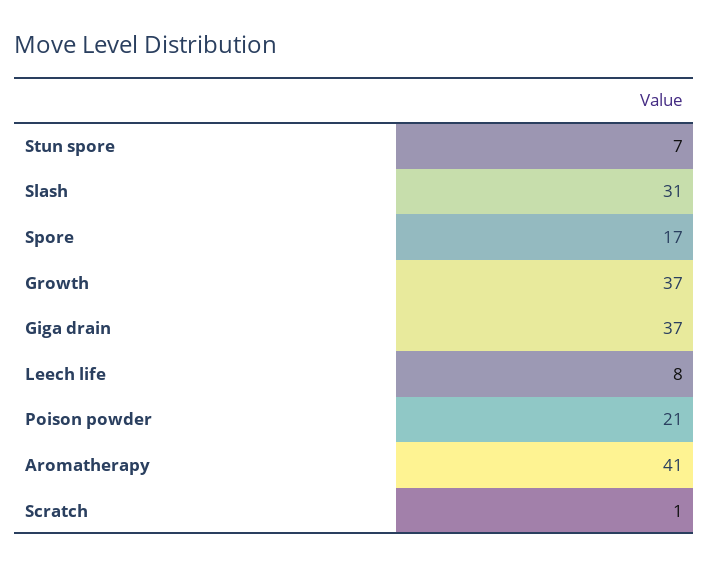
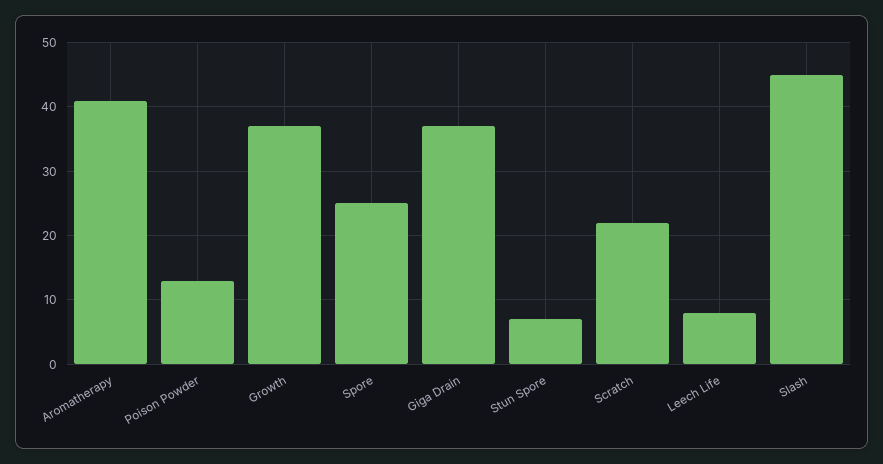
Slash: 31 -> 45
Spore: 17 -> 25
Poison powder: 21 -> 13
Scratch: 1 -> 22

